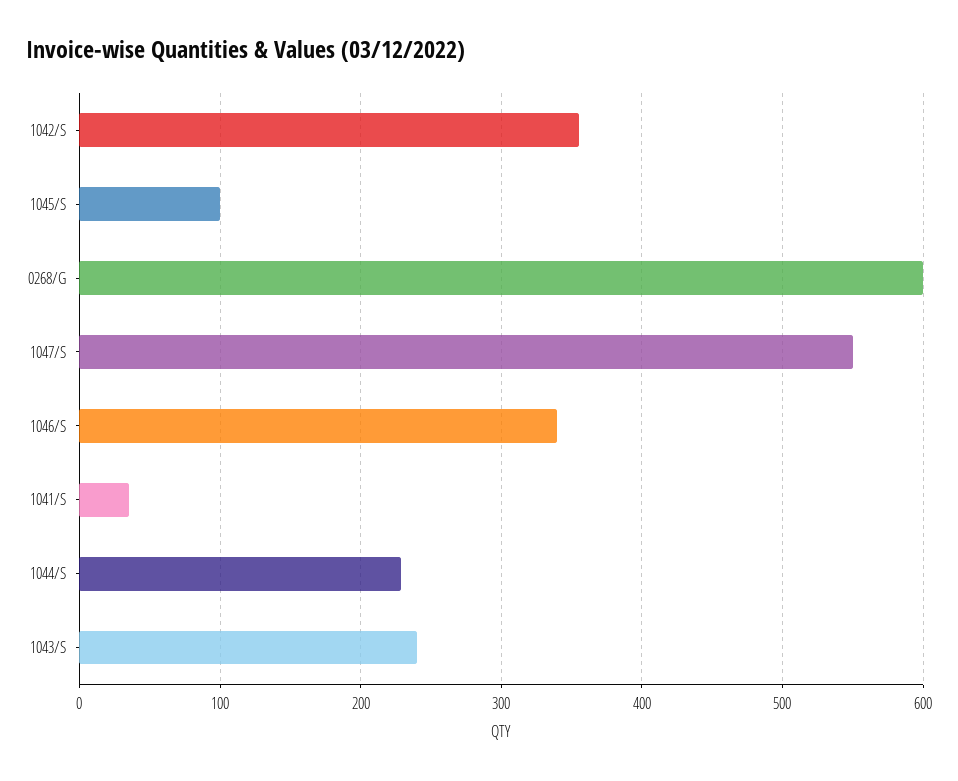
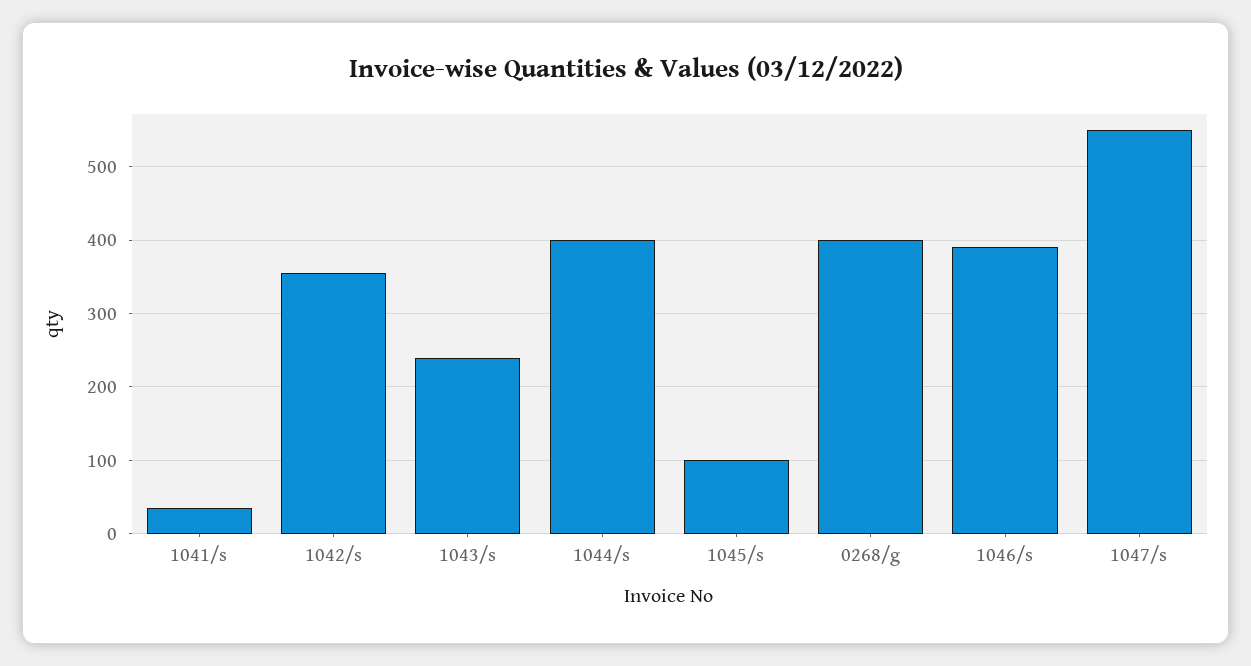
0268/G: 600 -> 400
1046/S: 340 -> 390
1044/S: 230 -> 400

